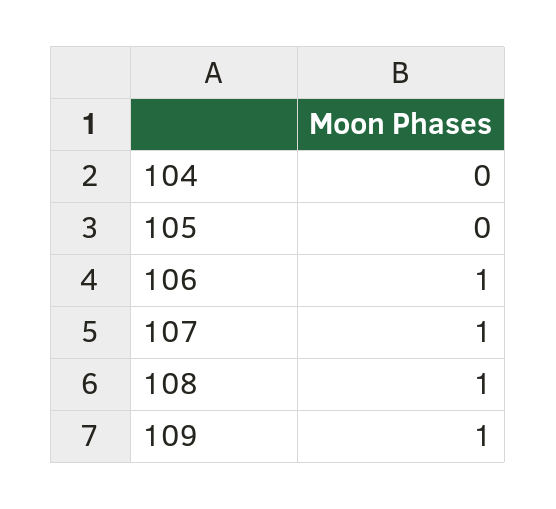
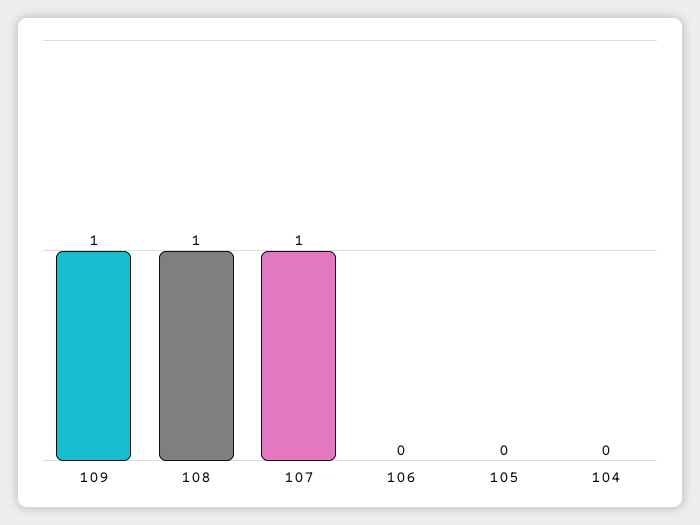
106: 1 -> 0

